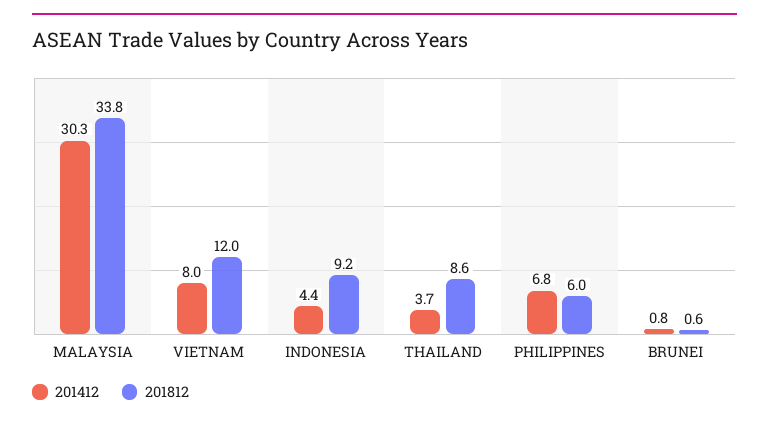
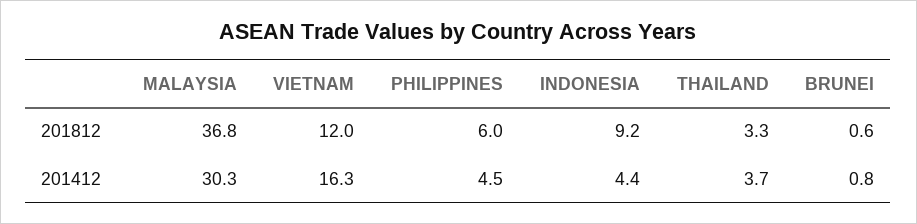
201812, MALAYSIA: 33.8 -> 36.8
201412, VIETNAM: 8 -> 16.3
201812, THAILAND: 8.6 -> 3.3
201412, PHILIPPINES: 6.8 -> 4.5

